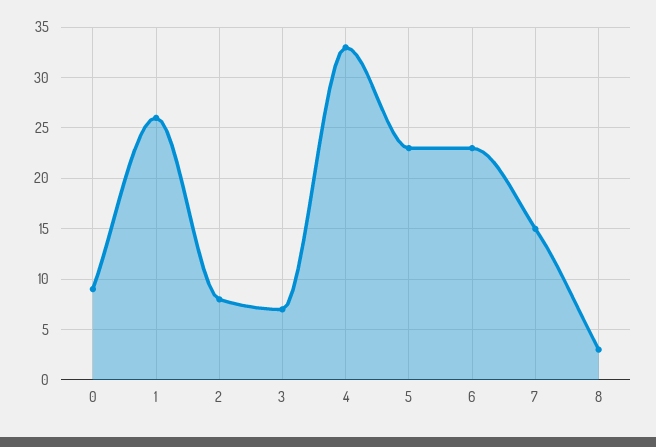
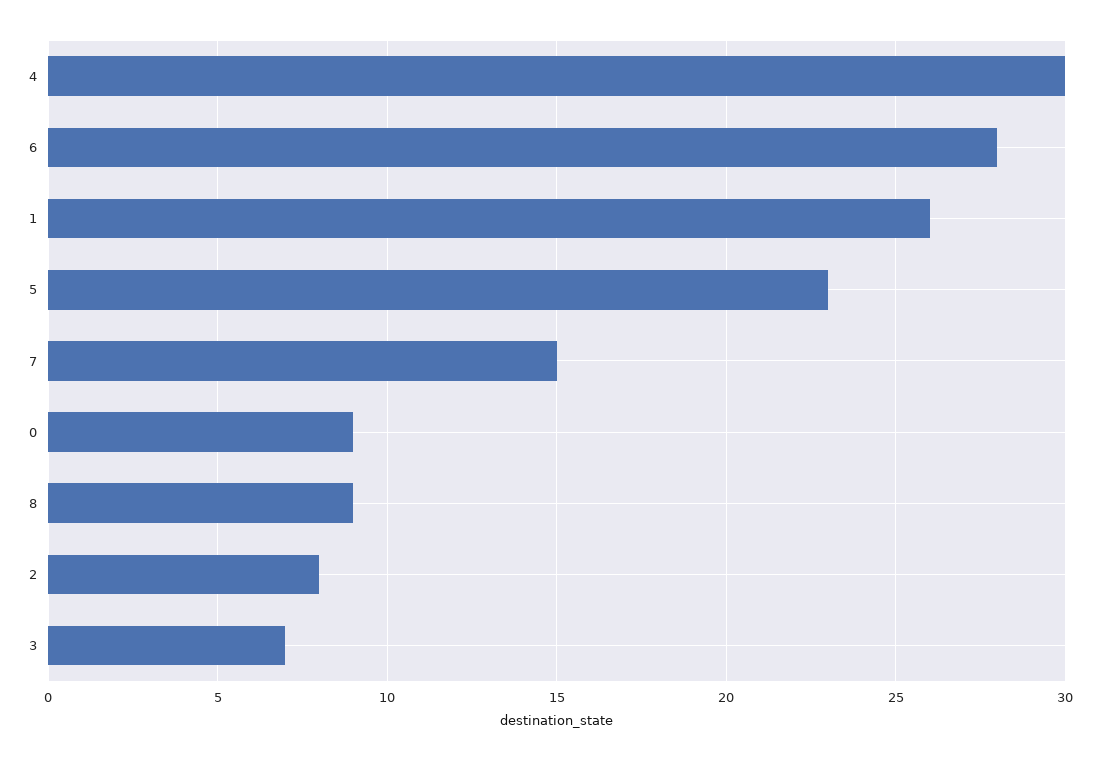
4: 33 -> 30
6: 23 -> 28
8: 3 -> 9

